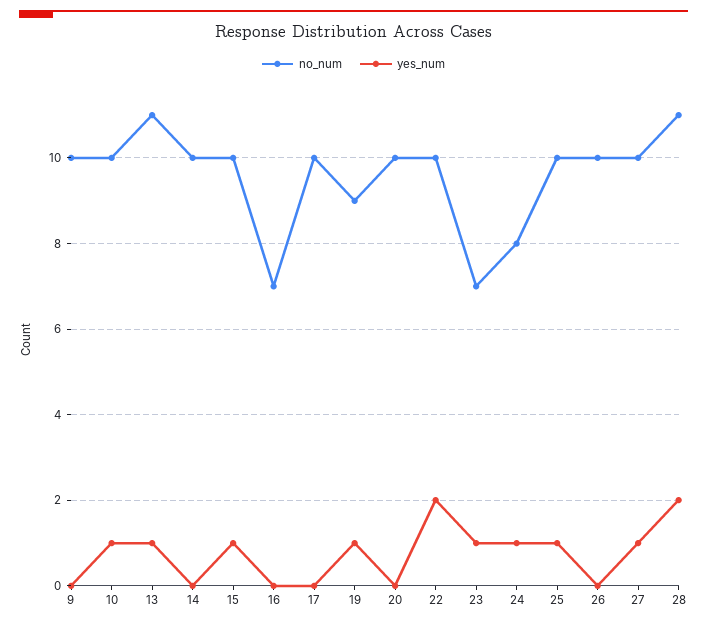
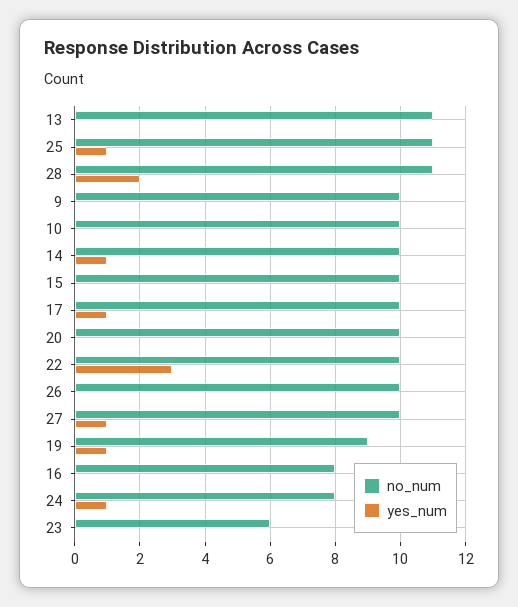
yes_num, 10: 1 -> 0
yes_num, 13: 1 -> 0
yes_num, 14: 0 -> 1
yes_num, 15: 1 -> 0
no_num, 16: 7 -> 8
yes_num, 17: 0 -> 1
yes_num, 22: 2 -> 3
no_num, 23: 7 -> 6
yes_num, 23: 1 -> 0
no_num, 25: 10 -> 11

